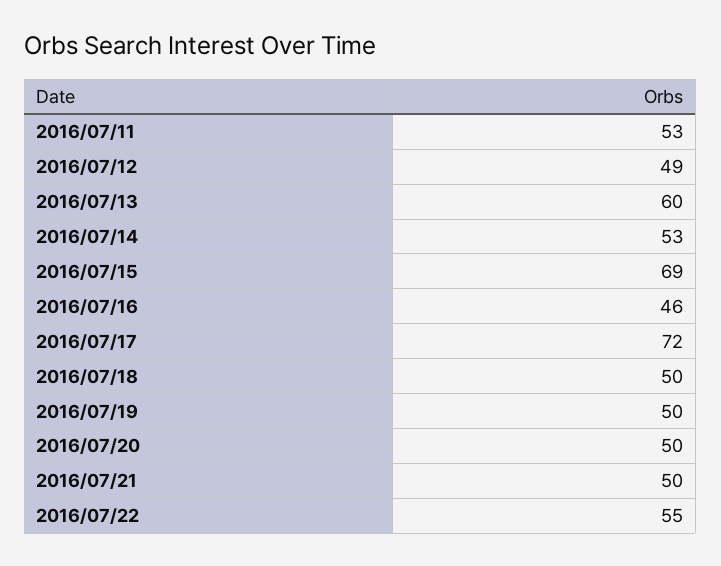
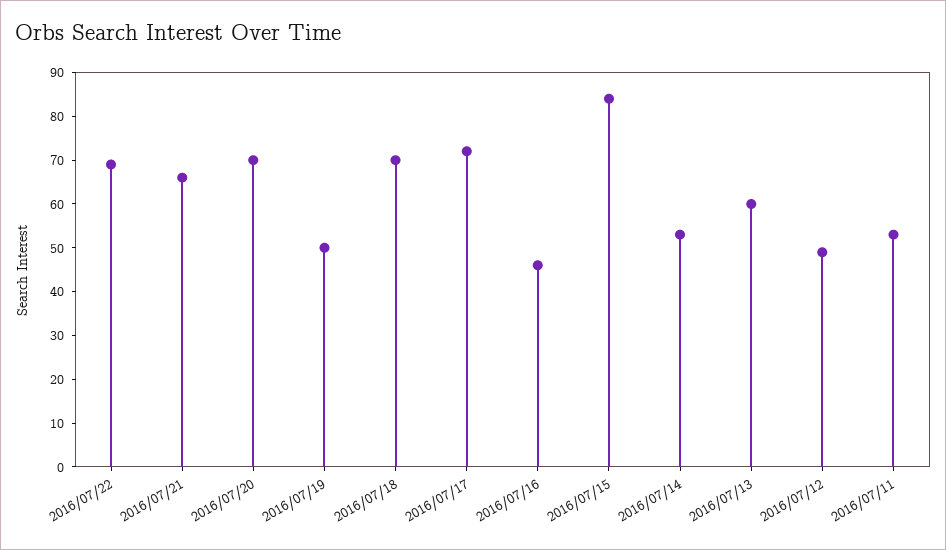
2016/07/15: 69 -> 85
2016/07/18: 50 -> 70
2016/07/20: 50 -> 70
2016/07/21: 50 -> 65
2016/07/22: 55 -> 70

